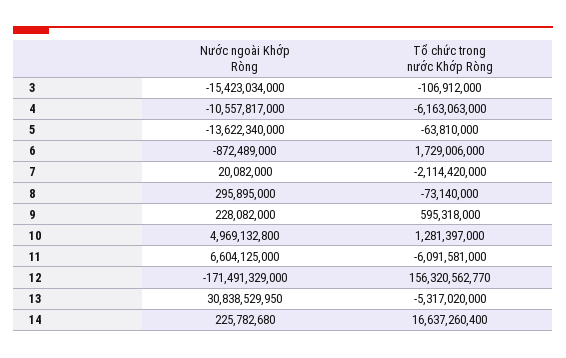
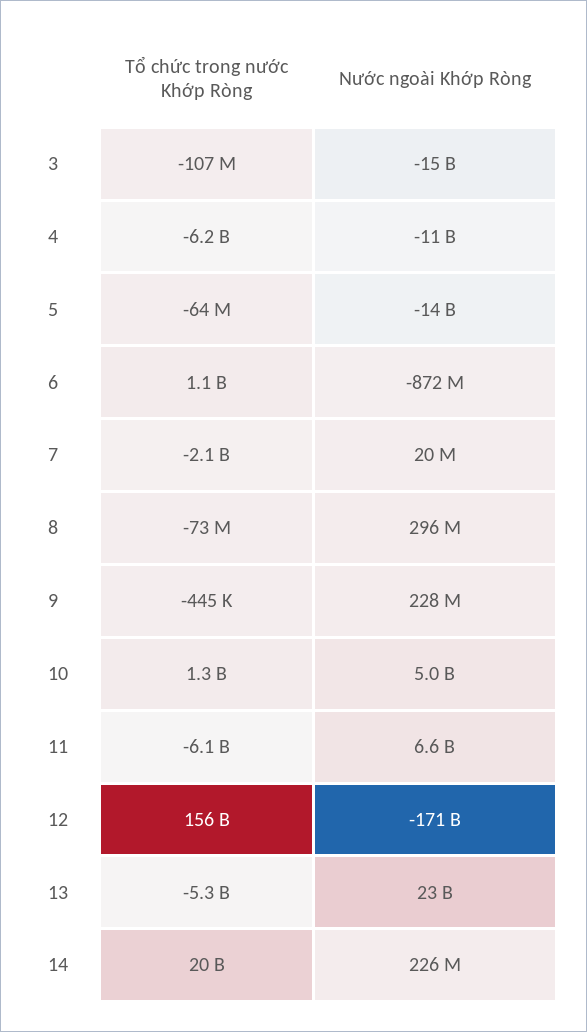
Tổ chức trong nước Khớp Ròng, 6: 1729006000 -> 1100000000
Tổ chức trong nước Khớp Ròng, 9: 595318000 -> -445000
Nước ngoài Khớp Ròng, 13: 30838529950 -> 23000000000
Tổ chức trong nước Khớp Ròng, 14: 16637260400 -> 20000000000

